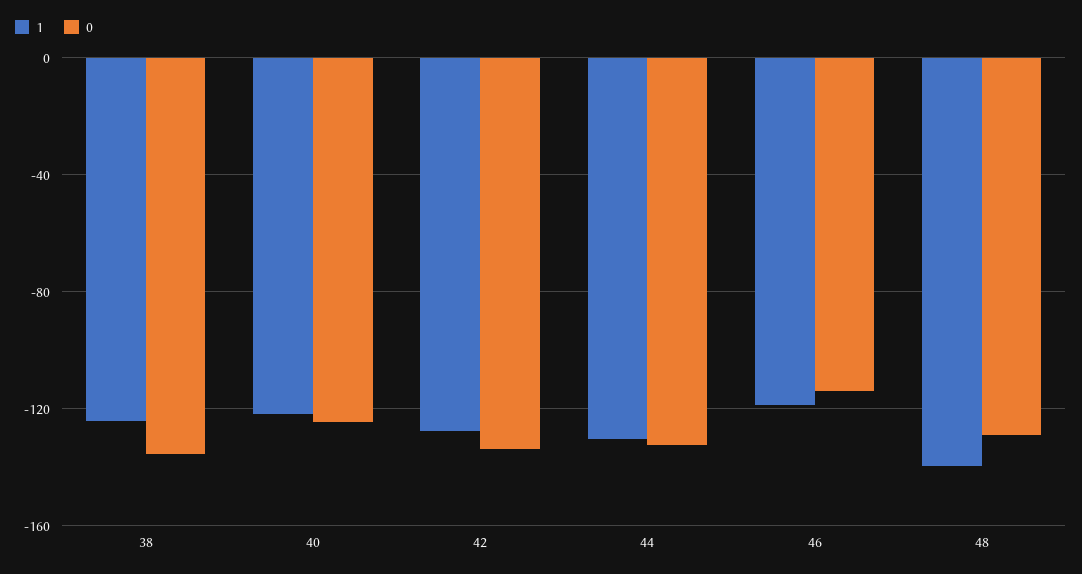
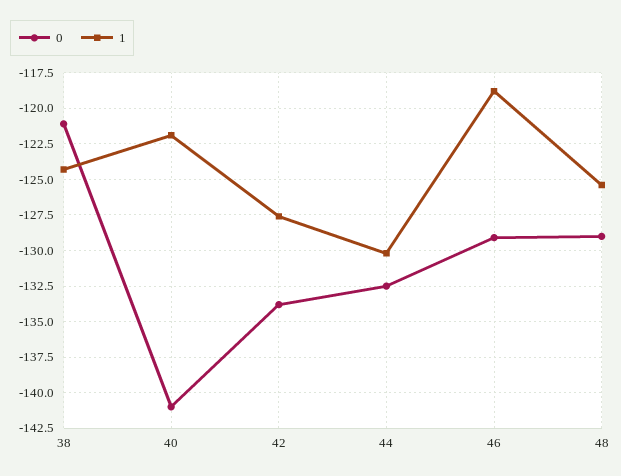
0, 38: -135 -> -121
0, 40: -125 -> -141
0, 46: -115 -> -129
1, 48: -140 -> -125.5

